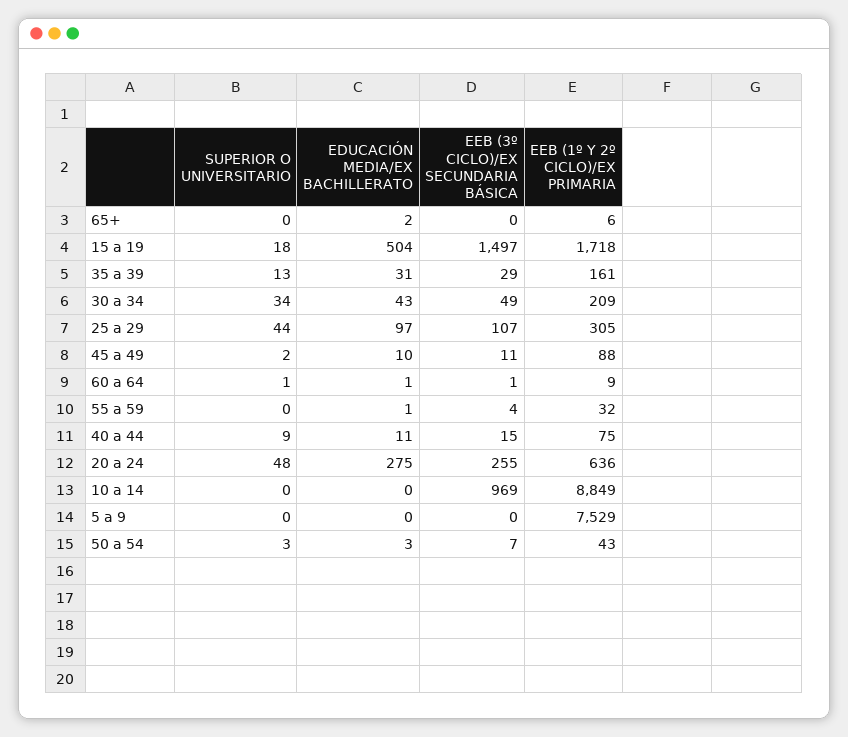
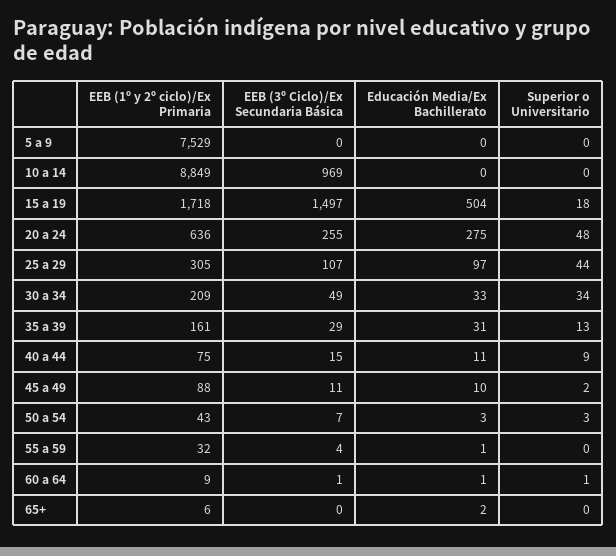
EDUCACIÓN MEDIA/EX BACHILLERATO, 30 a 34: 43 -> 33

